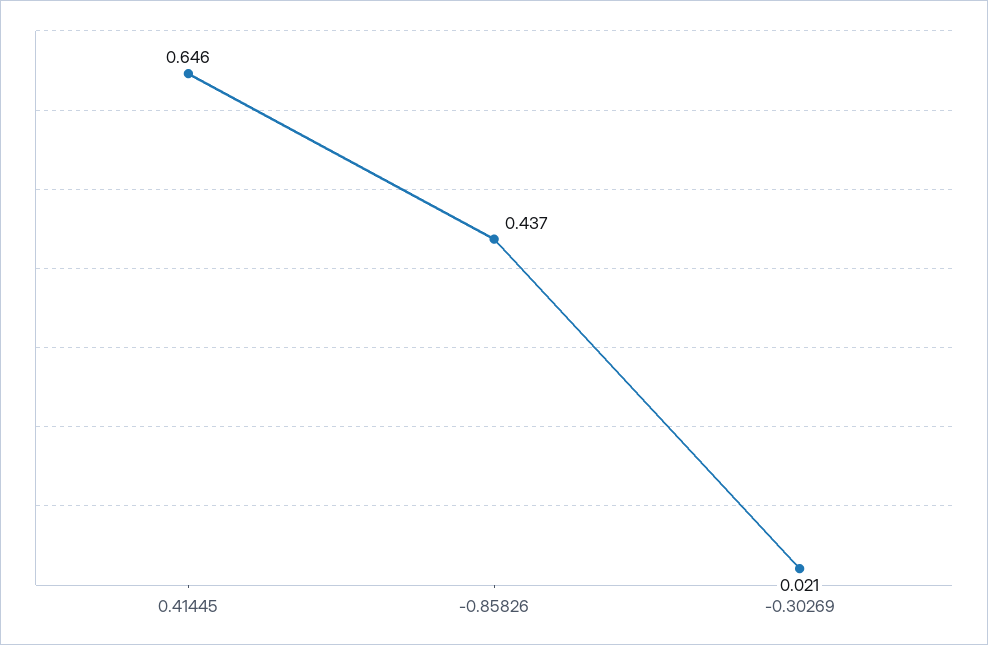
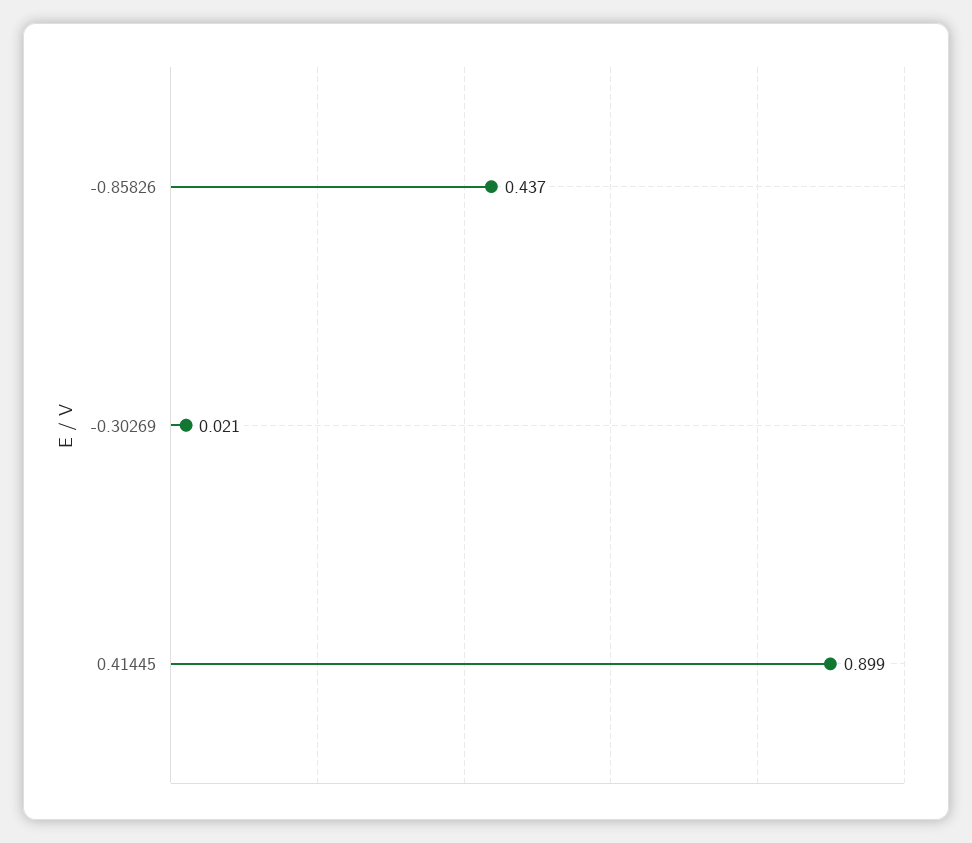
0.41445: 0.646 -> 0.899

